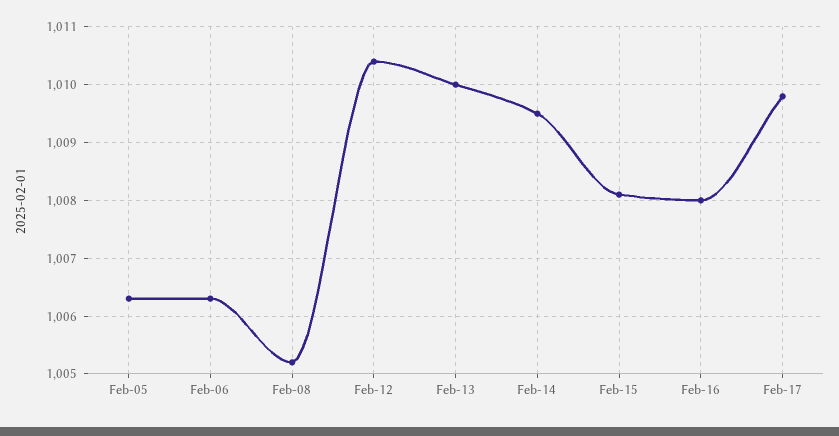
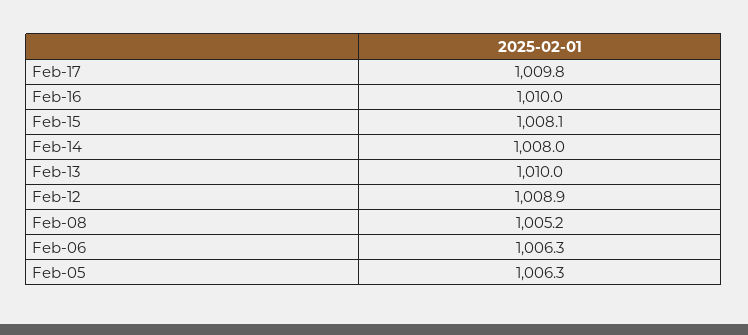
Feb-12: 1010.5 -> 1008.9
Feb-14: 1009.5 -> 1008
Feb-16: 1008 -> 1010

